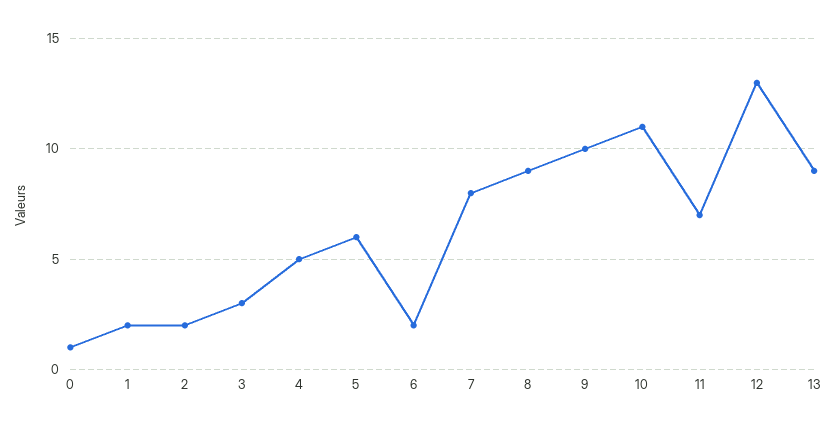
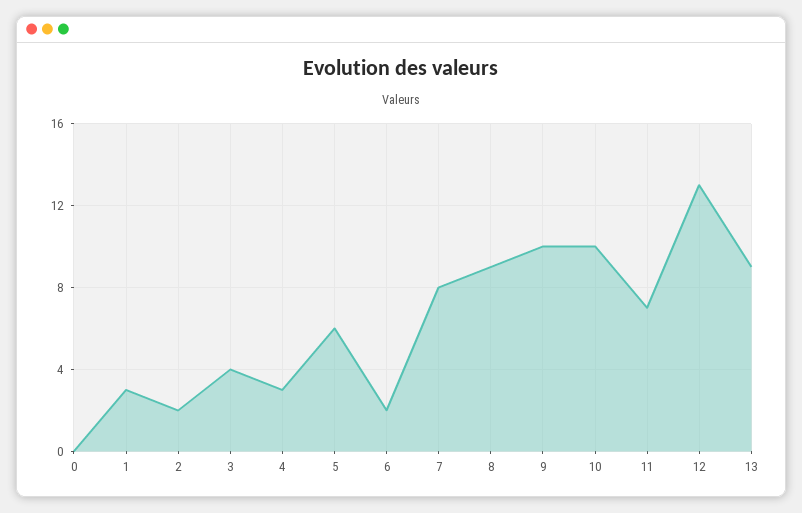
0: 1 -> 0
1: 2 -> 3
3: 3 -> 4
4: 5 -> 3
10: 11 -> 10

